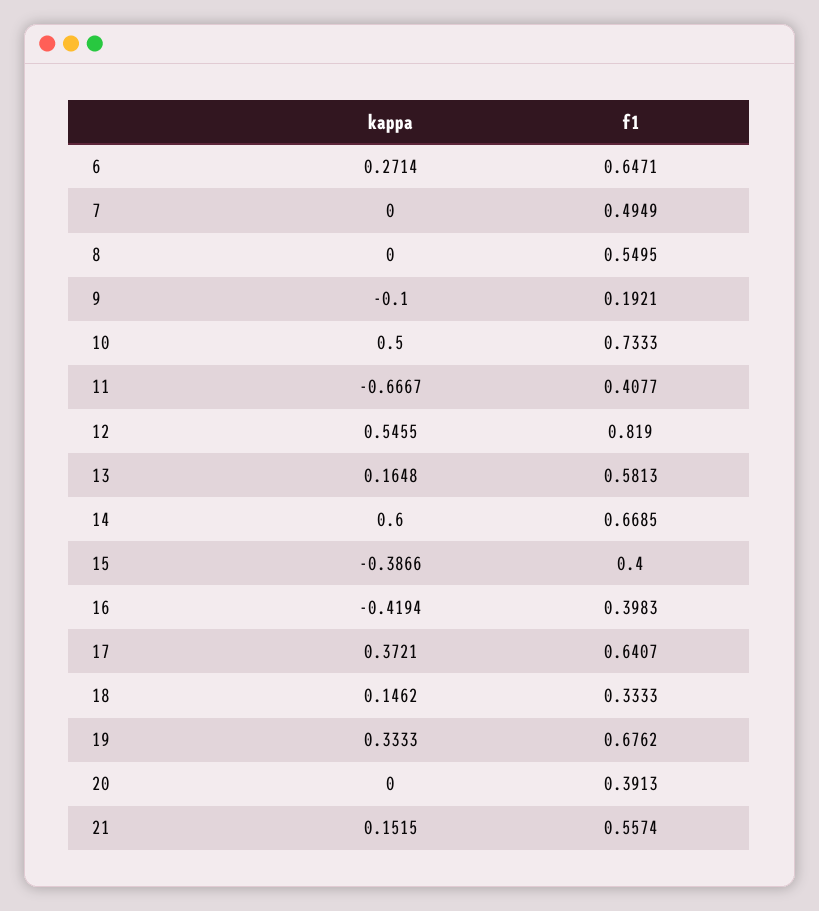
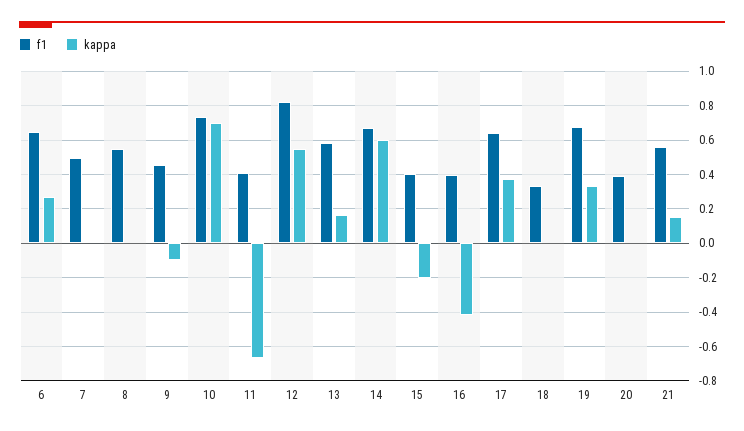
f1, 9: 0.1921 -> 0.45
kappa, 10: 0.5 -> 0.7
kappa, 15: -0.3866 -> -0.2
kappa, 18: 0.1462 -> 0

